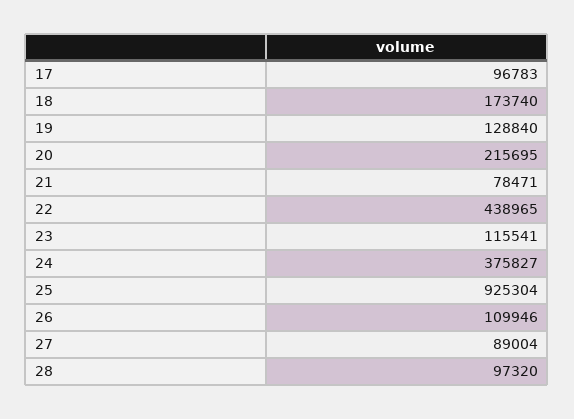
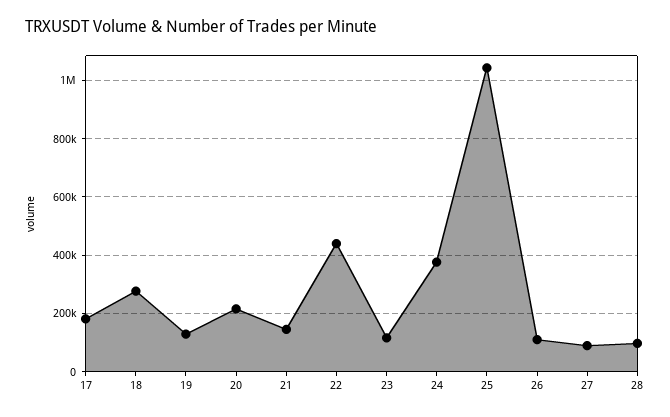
17: 96783 -> 175000
18: 173740 -> 275000
21: 78471 -> 150000
25: 925304 -> 1050000

